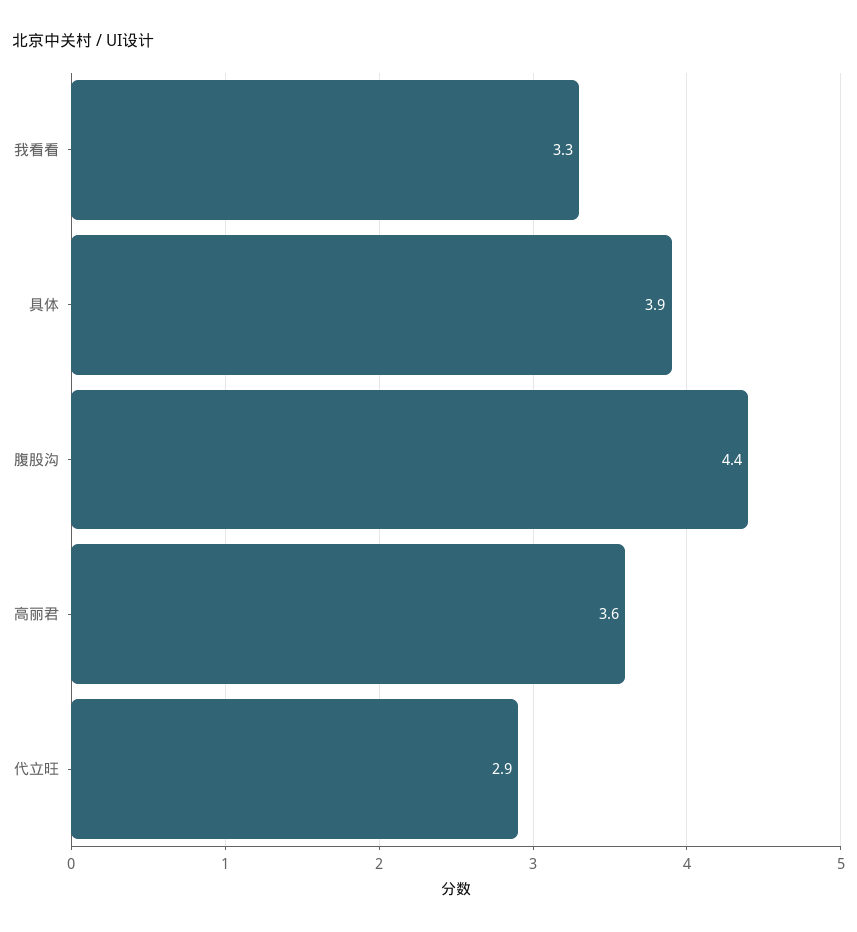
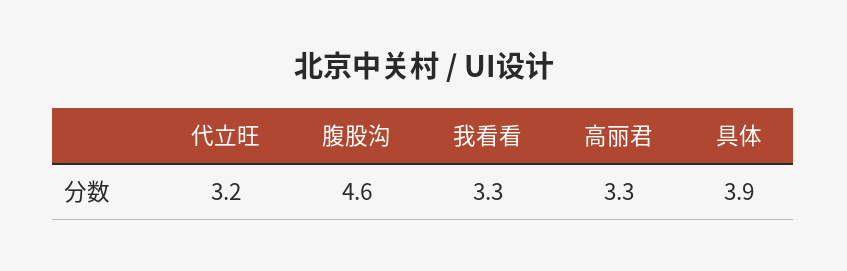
腹股沟: 4.4 -> 4.6
高丽君: 3.6 -> 3.3
代立旺: 2.9 -> 3.2

